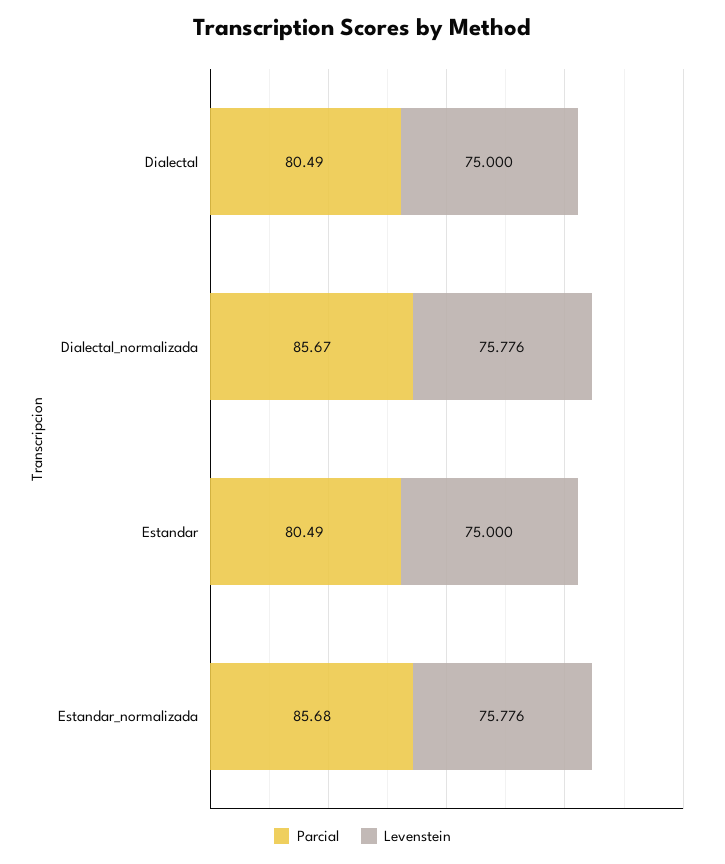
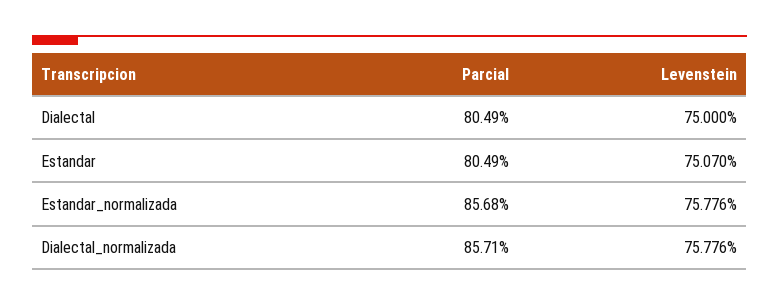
Parcial, Dialectal_normalizada: 85.67 -> 85.71
Levenstein, Estandar: 75 -> 75.07

